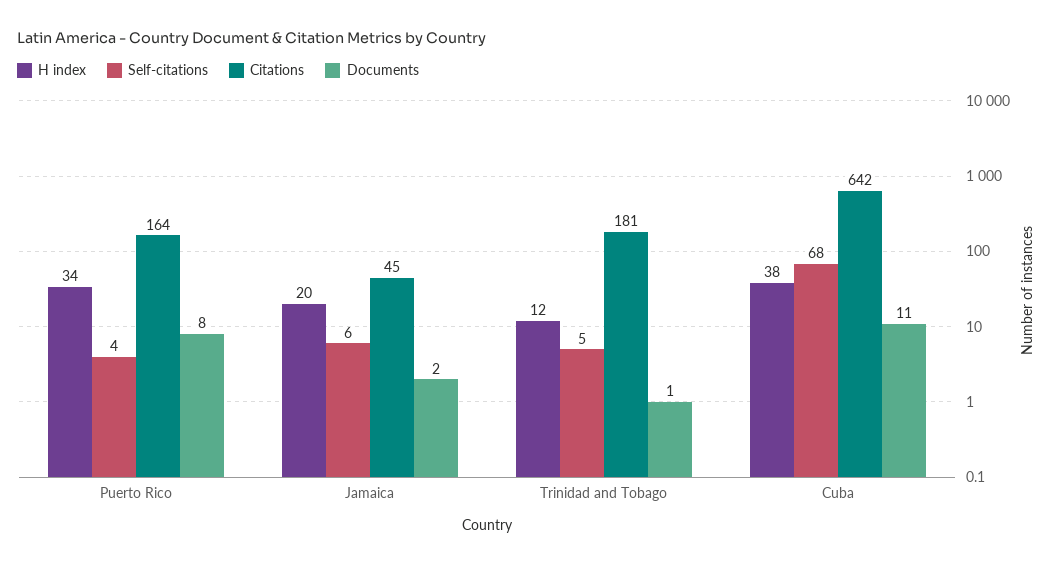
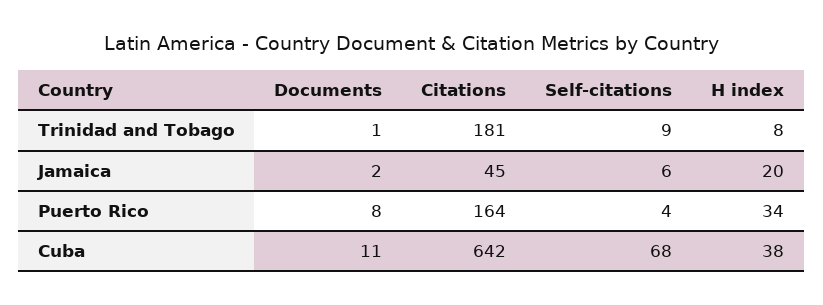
H index, Trinidad and Tobago: 12 -> 8
Self-citations, Trinidad and Tobago: 5 -> 9

